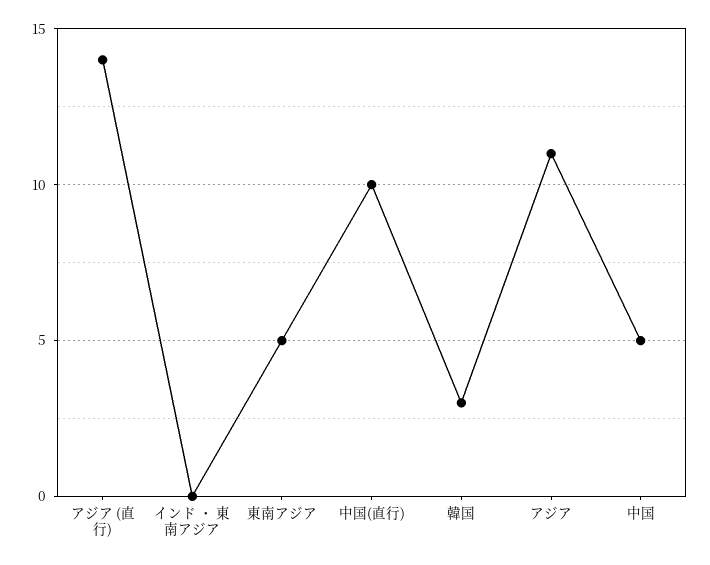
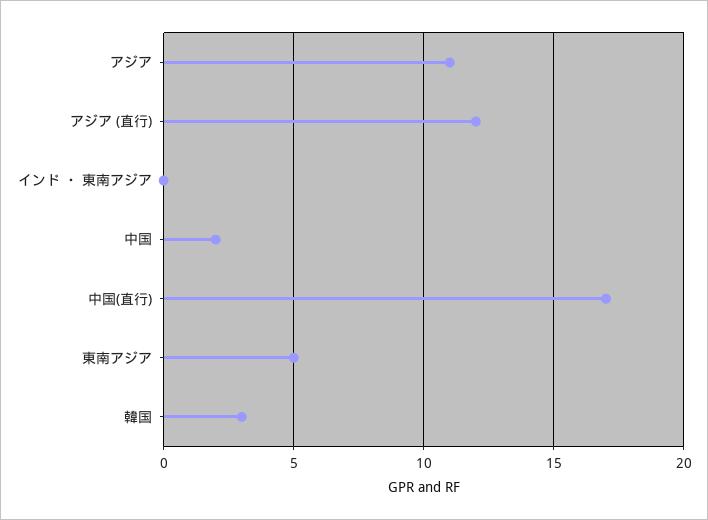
アジア (直行): 14 -> 12
中国(直行): 10 -> 17
中国: 5 -> 2

